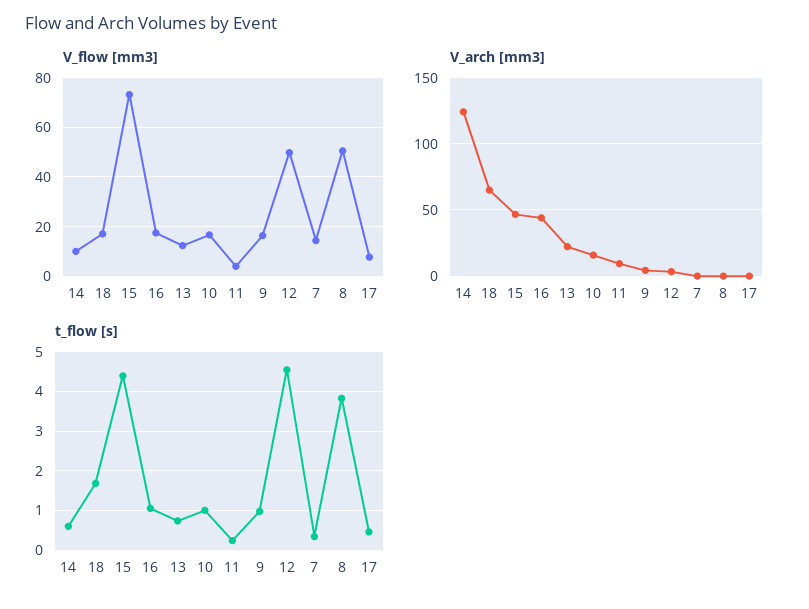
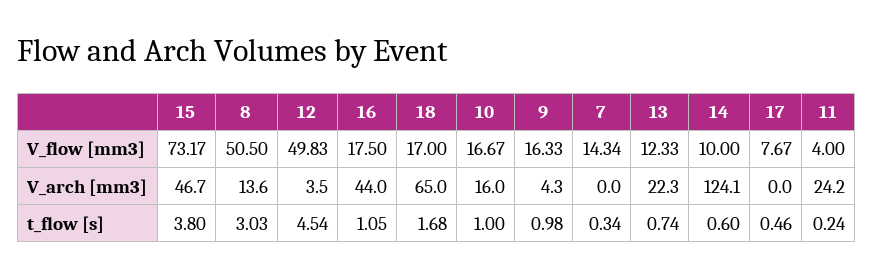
V_arch [mm3], 11: 10 -> 24.2
V_arch [mm3], 8: 0 -> 13.6
t_flow [s], 15: 4.4 -> 3.8
t_flow [s], 8: 3.8 -> 3.03

